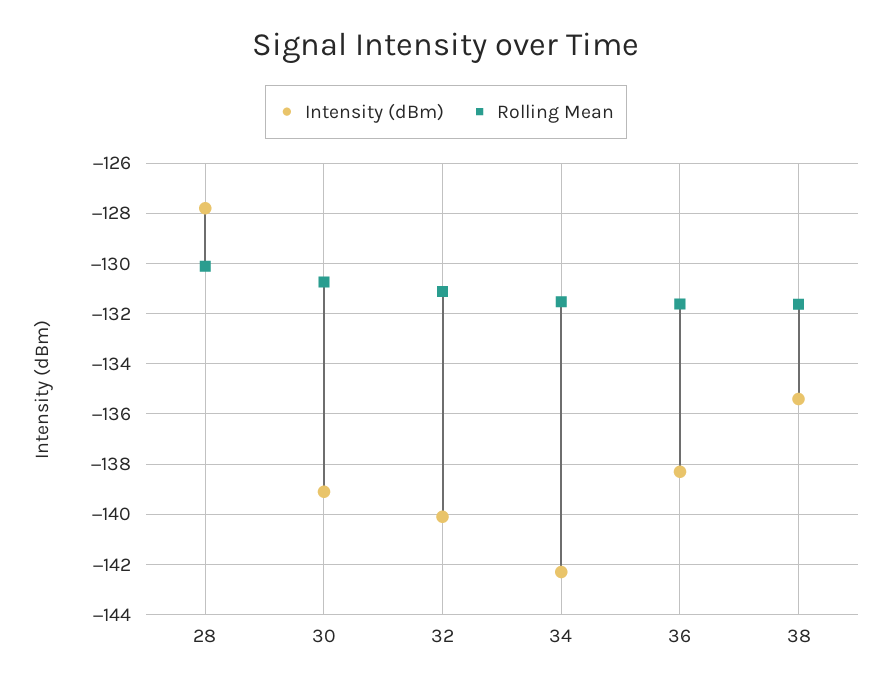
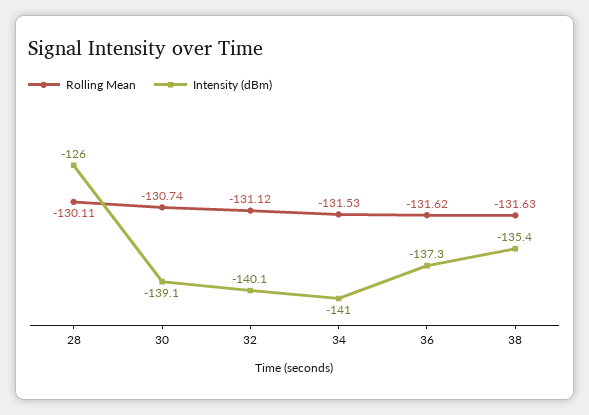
Intensity (dBm), 28: -127.75 -> -126
Intensity (dBm), 34: -142.25 -> -141
Intensity (dBm), 36: -138.25 -> -137.3

